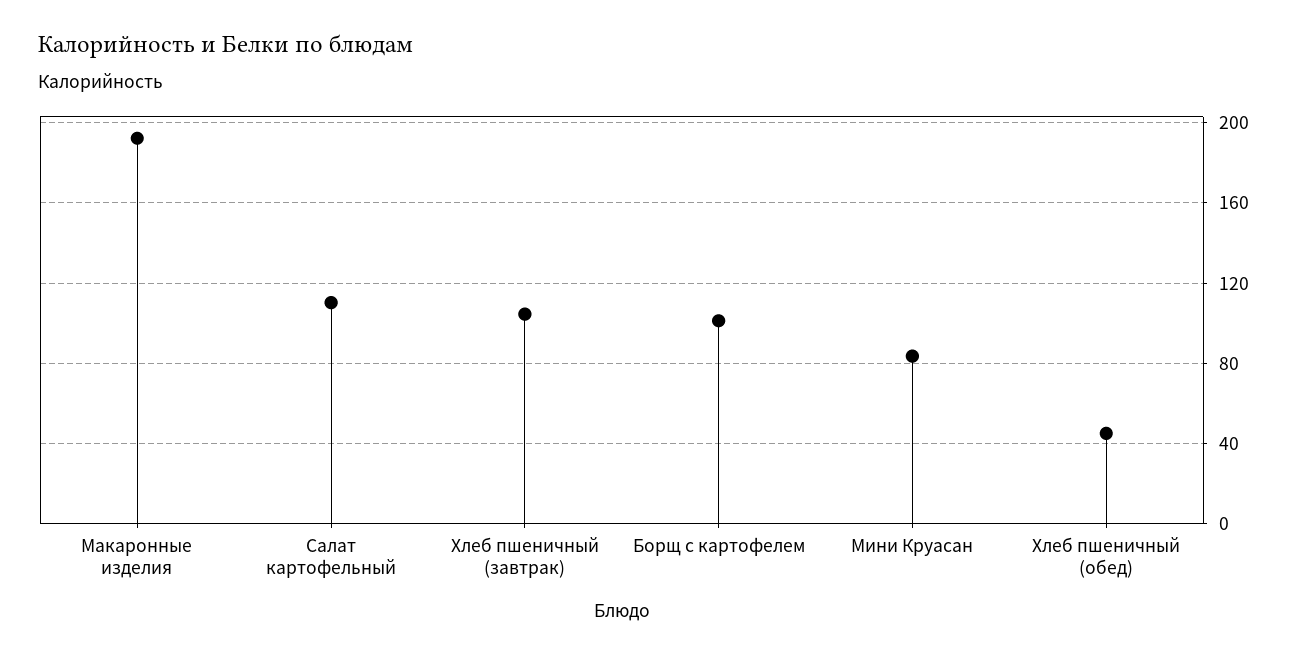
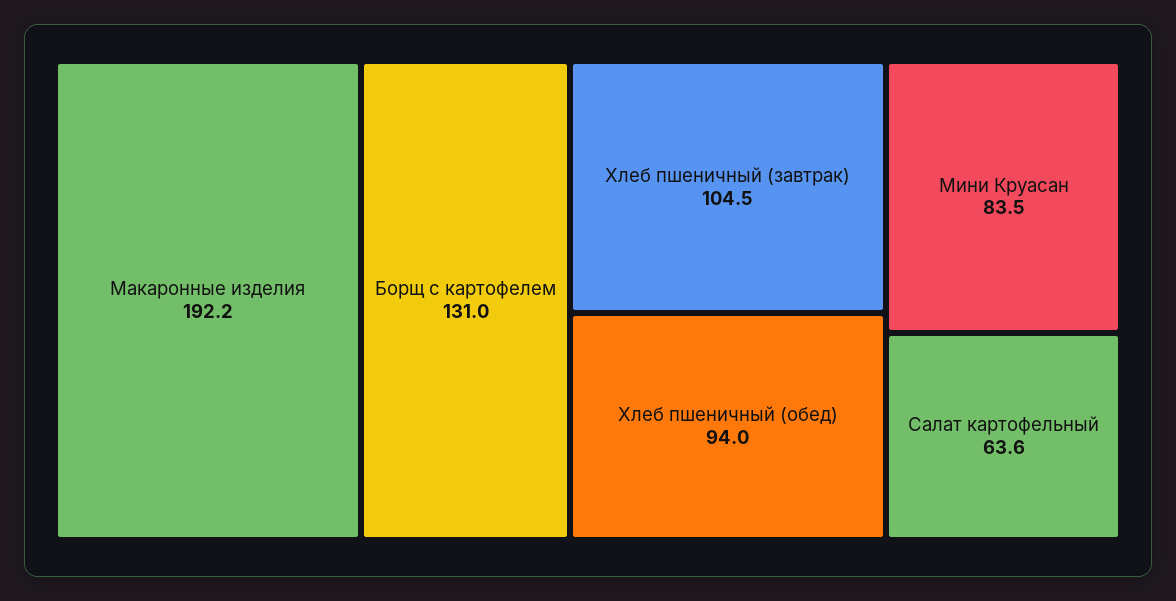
Салат картофельный: 110 -> 63.6
Борщ с картофелем: 100 -> 131
Хлеб пшеничный (обед): 45 -> 94

